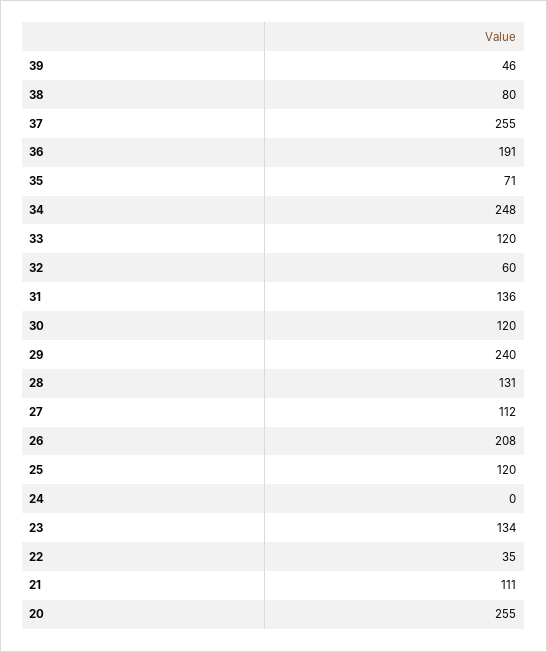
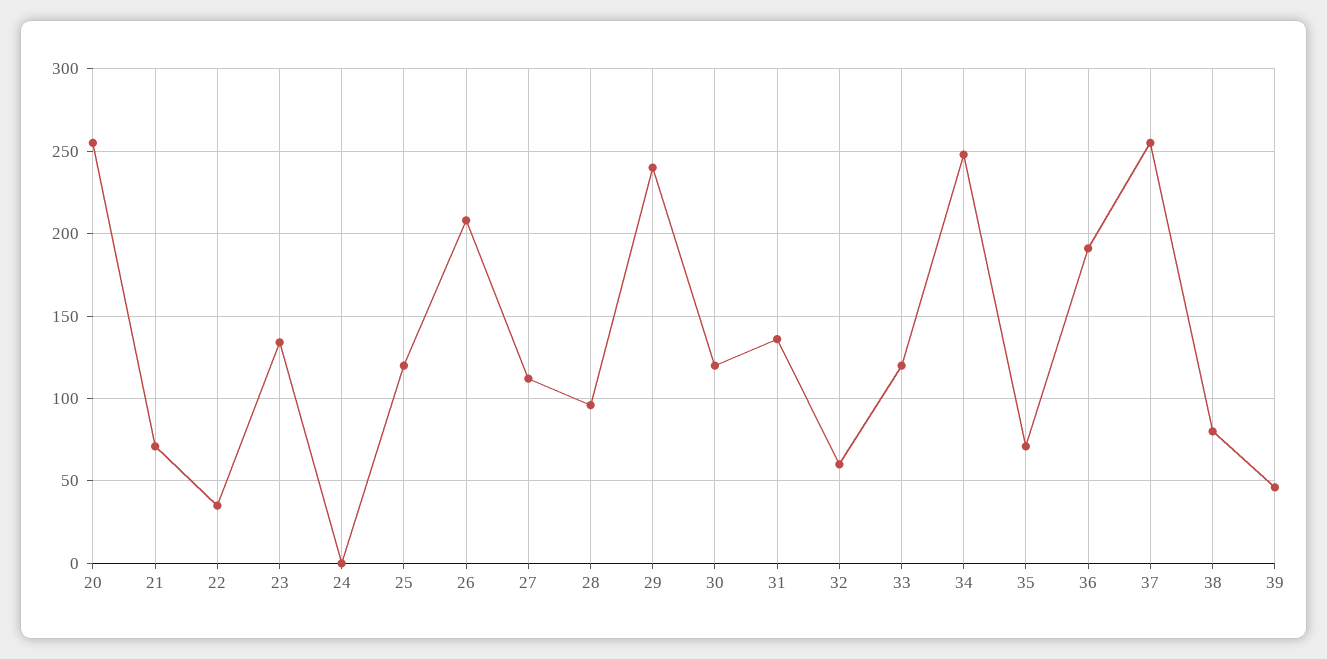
28: 131 -> 95
21: 111 -> 70

